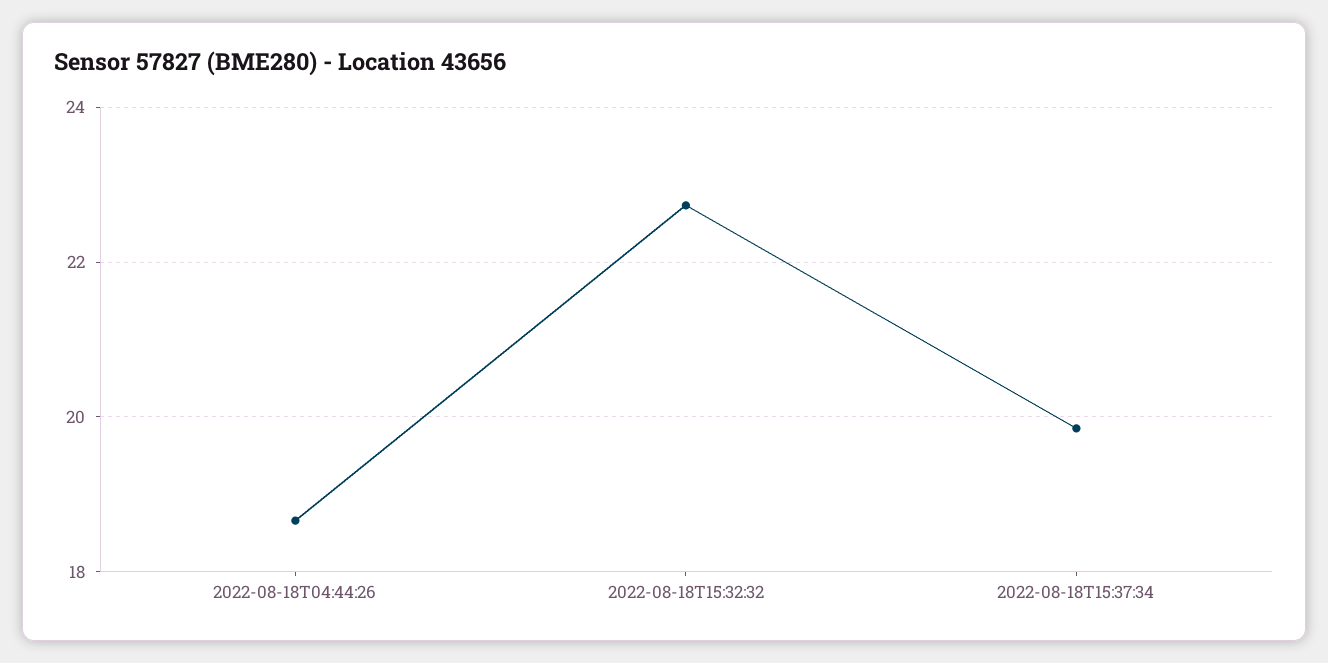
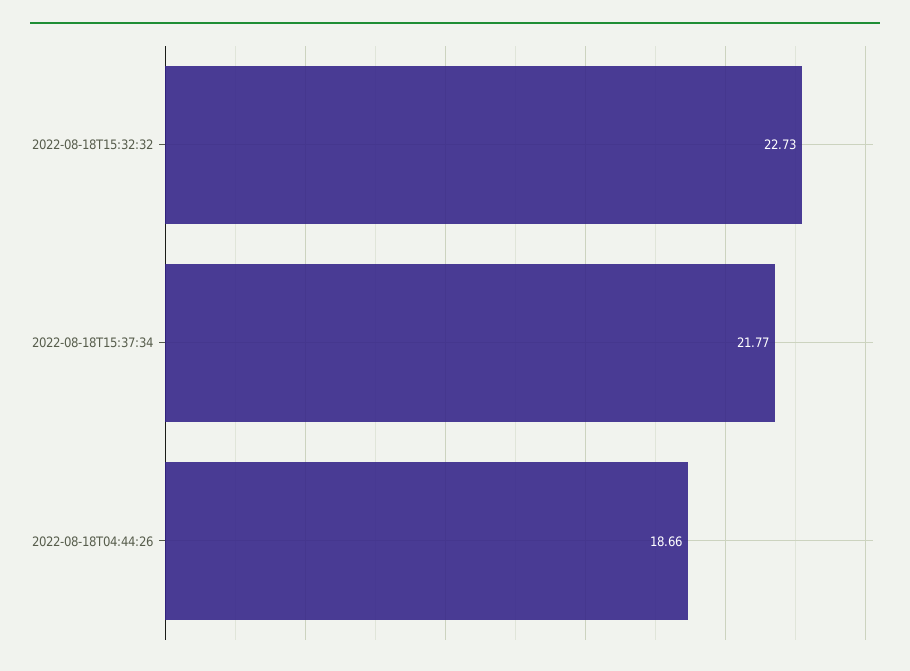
2022-08-18T15:37:34: 19.8 -> 21.77

